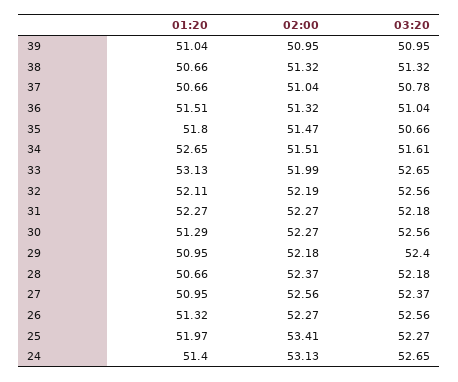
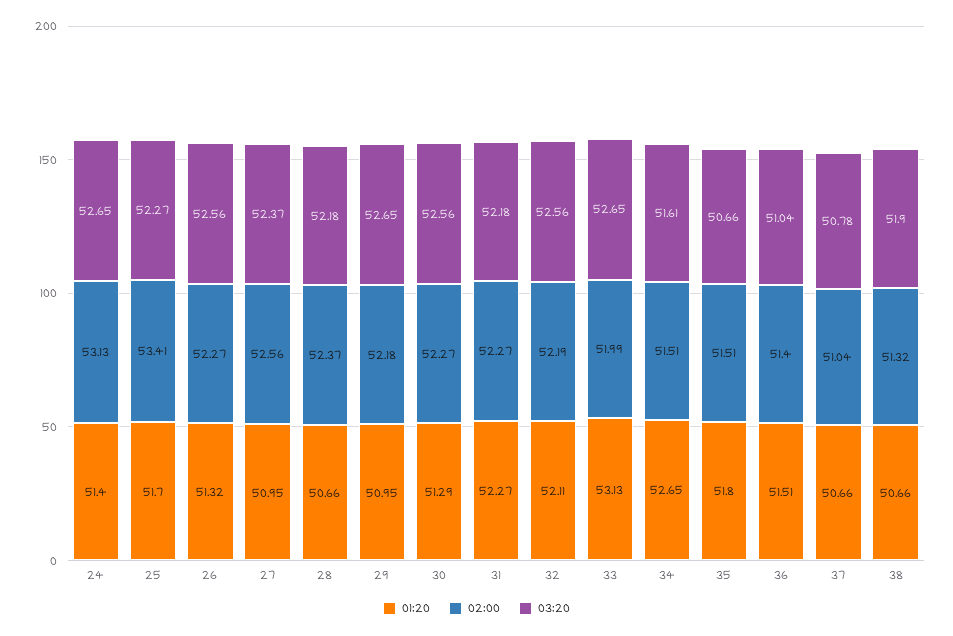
01:20, 39: 51.04 -> none
02:00, 39: 50.95 -> none
03:20, 39: 50.95 -> none
03:20, 38: 51.32 -> 51.9
02:00, 36: 51.32 -> 51.4
02:00, 35: 51.47 -> 51.51
03:20, 29: 52.4 -> 52.65
01:20, 25: 51.97 -> 51.7

